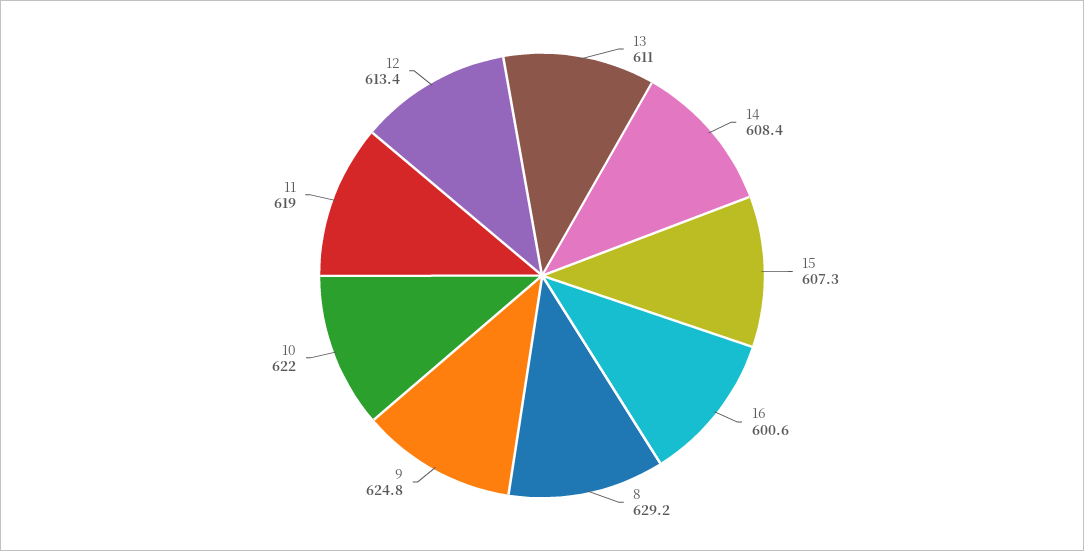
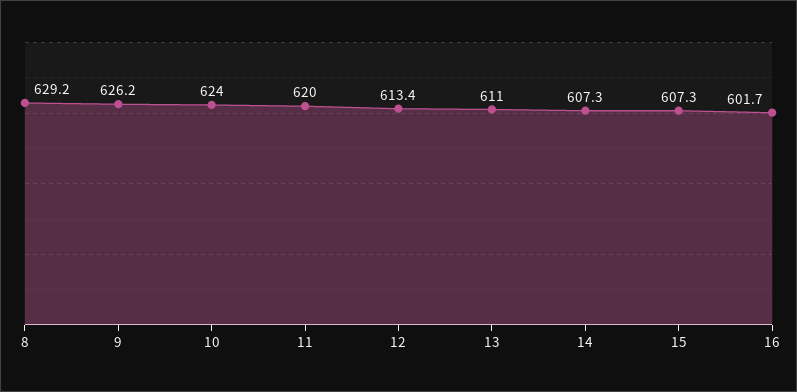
14: 608.4 -> 607.3
16: 600.6 -> 601.7
9: 624.8 -> 626.2
10: 622 -> 624
11: 619 -> 620

